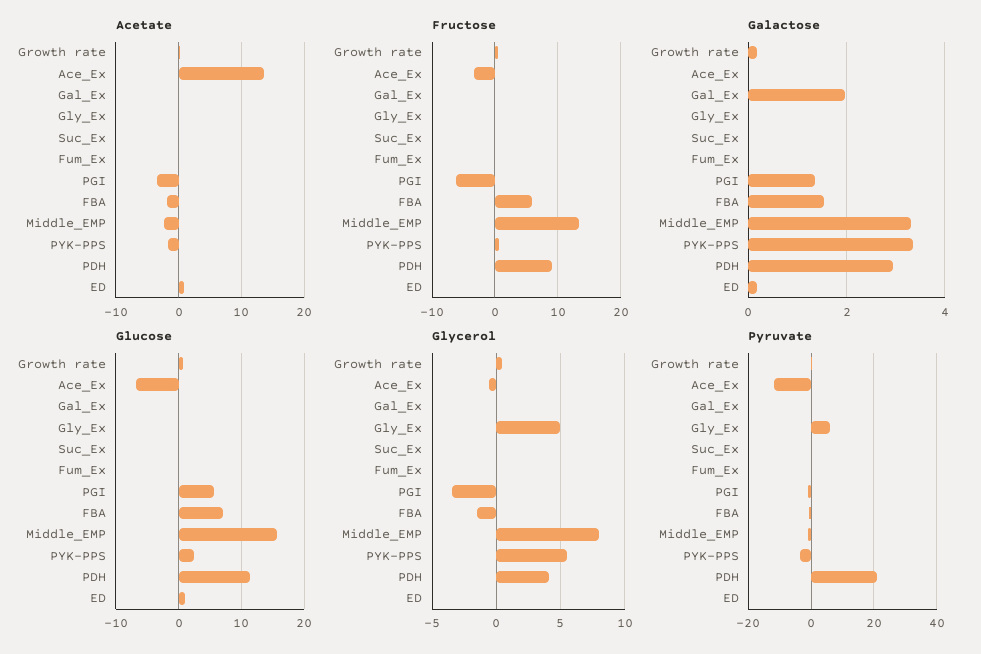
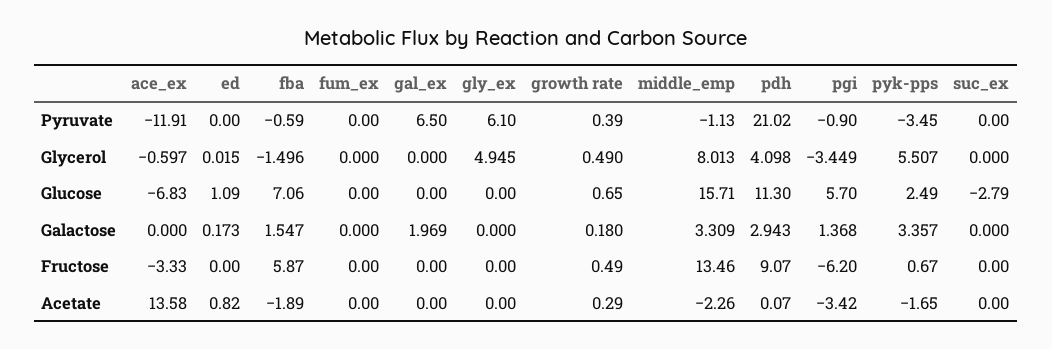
Glucose, Suc_Ex: 0 -> -2.79
Pyruvate, Gal_Ex: 0 -> 6.5

